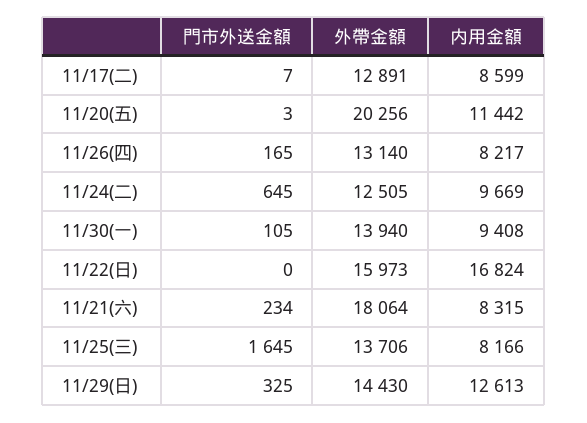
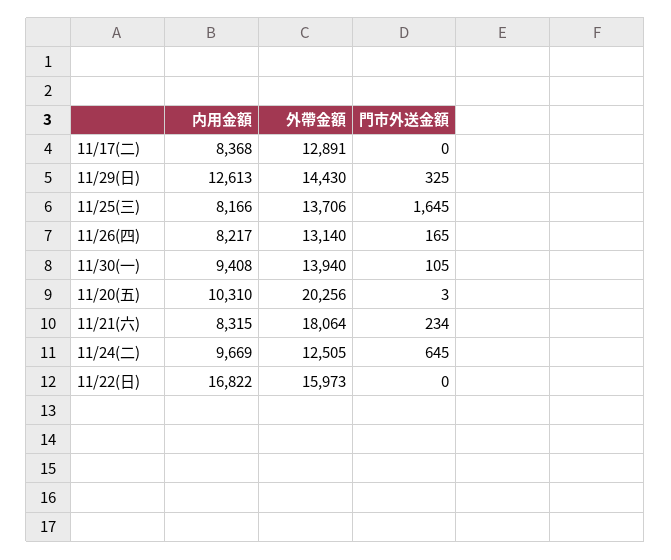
門市外送金額, 11/17(二): 7 -> 0
内用金額, 11/17(二): 8599 -> 8368
内用金額, 11/20(五): 11442 -> 10310
内用金額, 11/22(日): 16824 -> 16822

